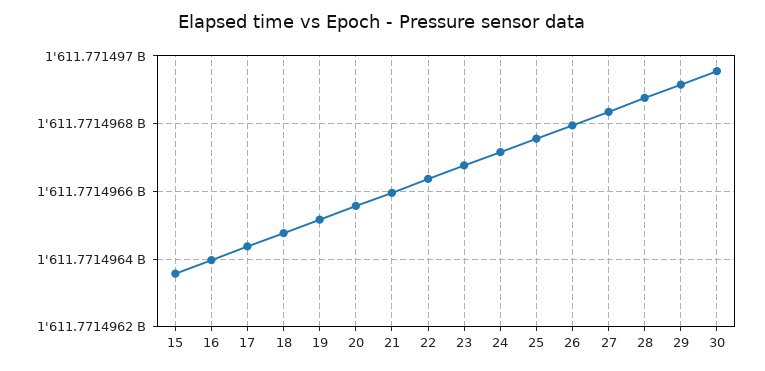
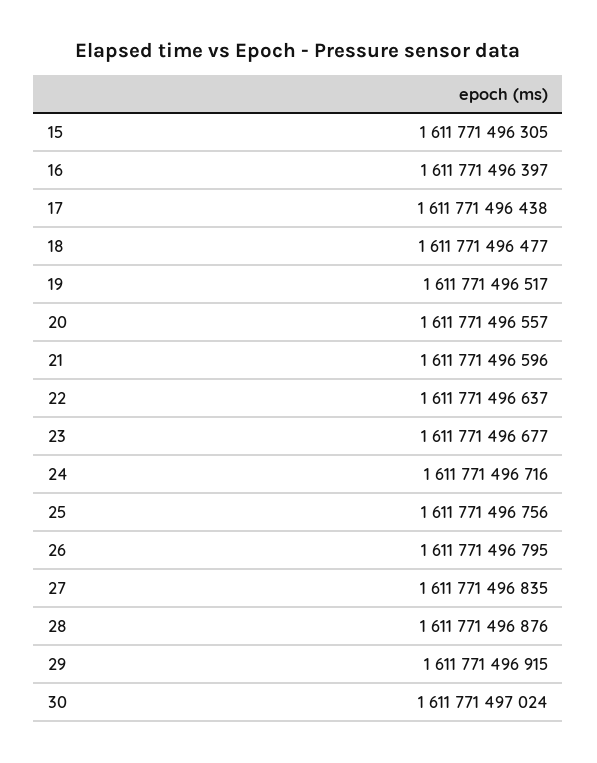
15: 1611771496360 -> 1611771496305
30: 1611771496960 -> 1611771497024

